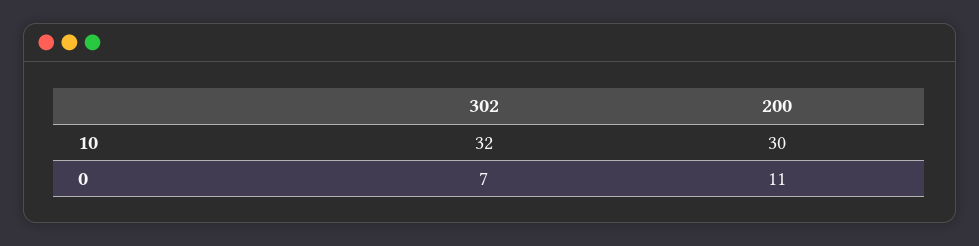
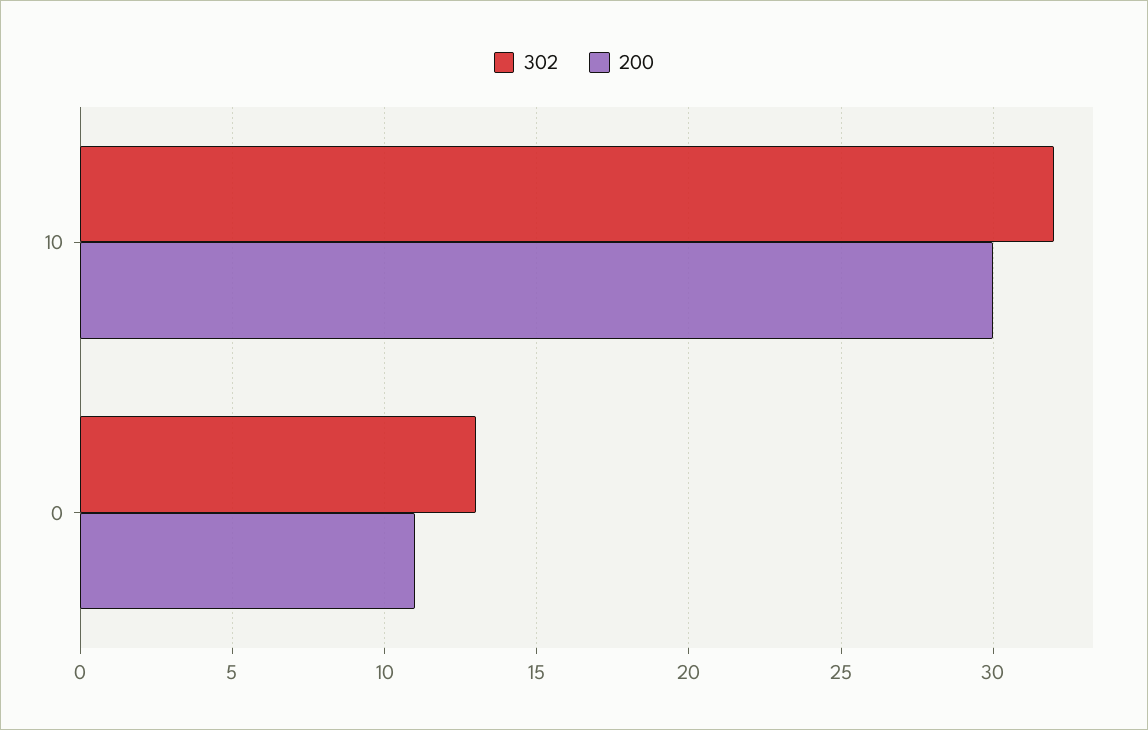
302, 0: 7 -> 13

